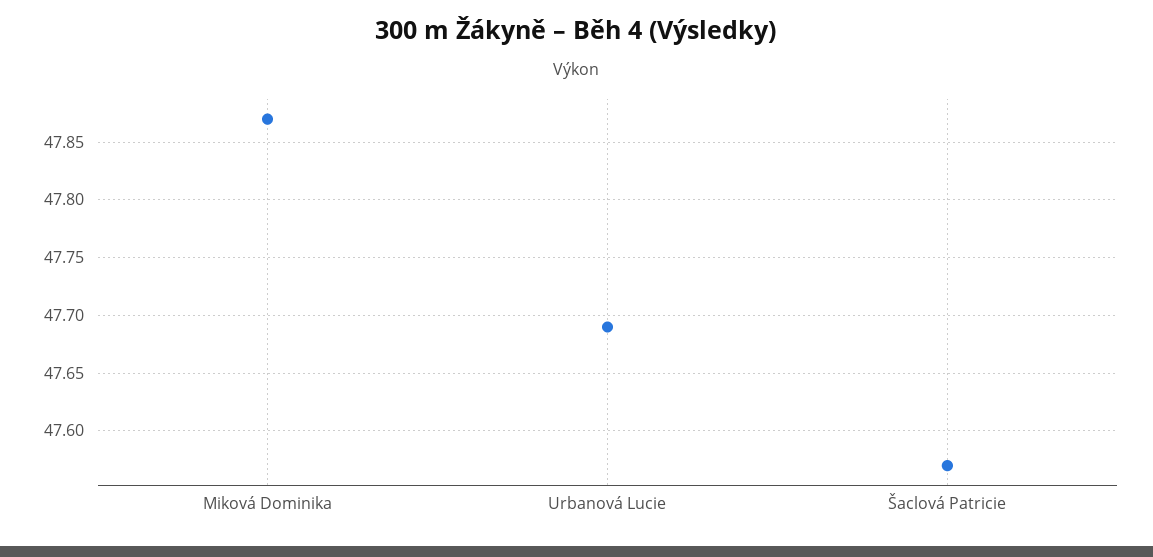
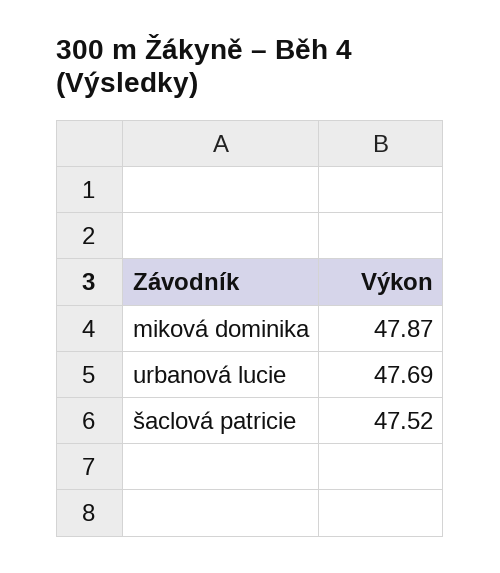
Šaclová Patricie: 47.57 -> 47.52

